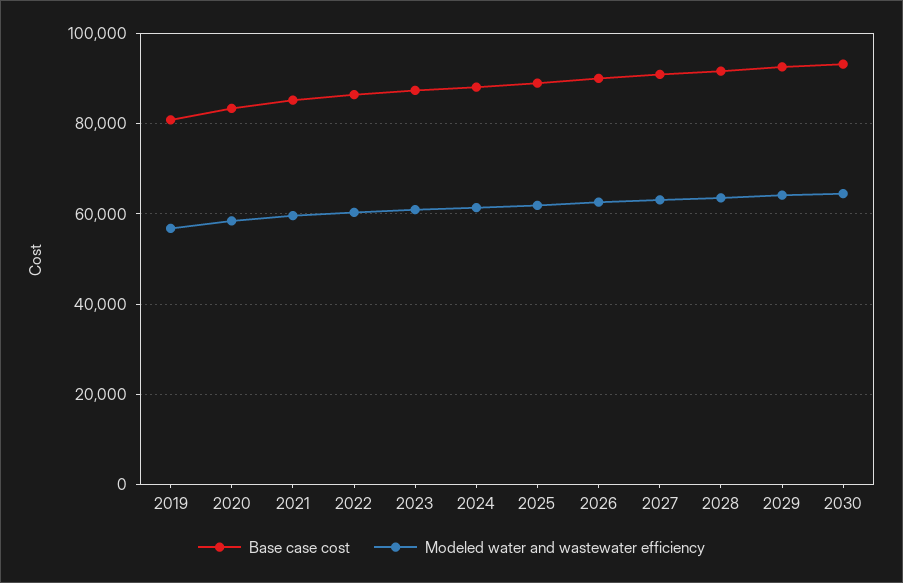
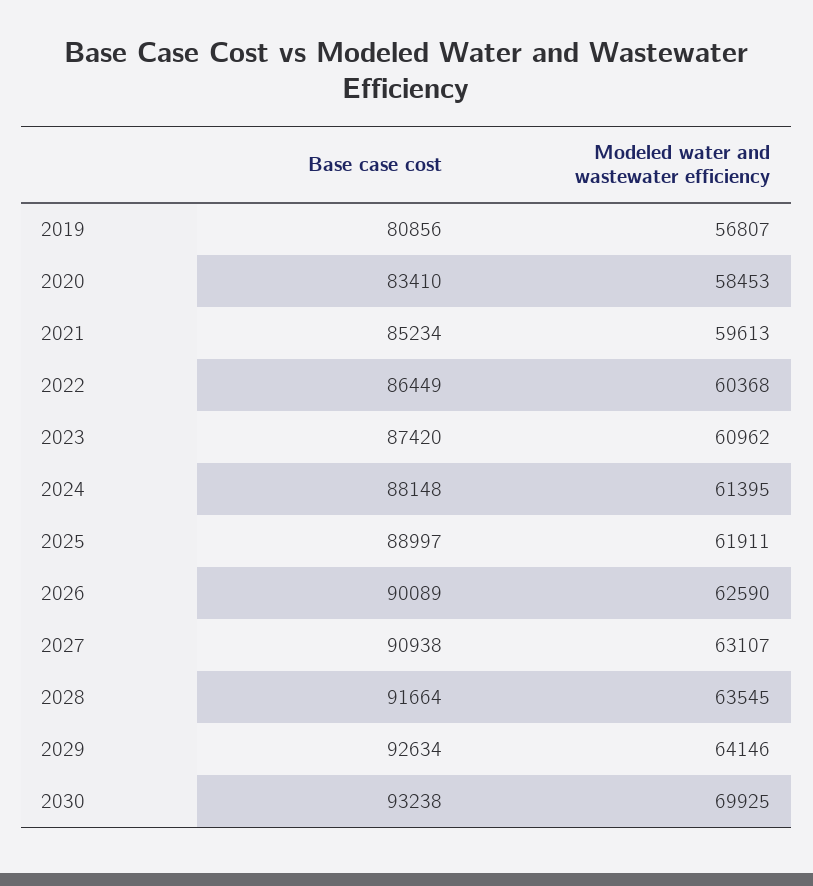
Modeled water and wastewater efficiency, 2030: 64000 -> 69925

